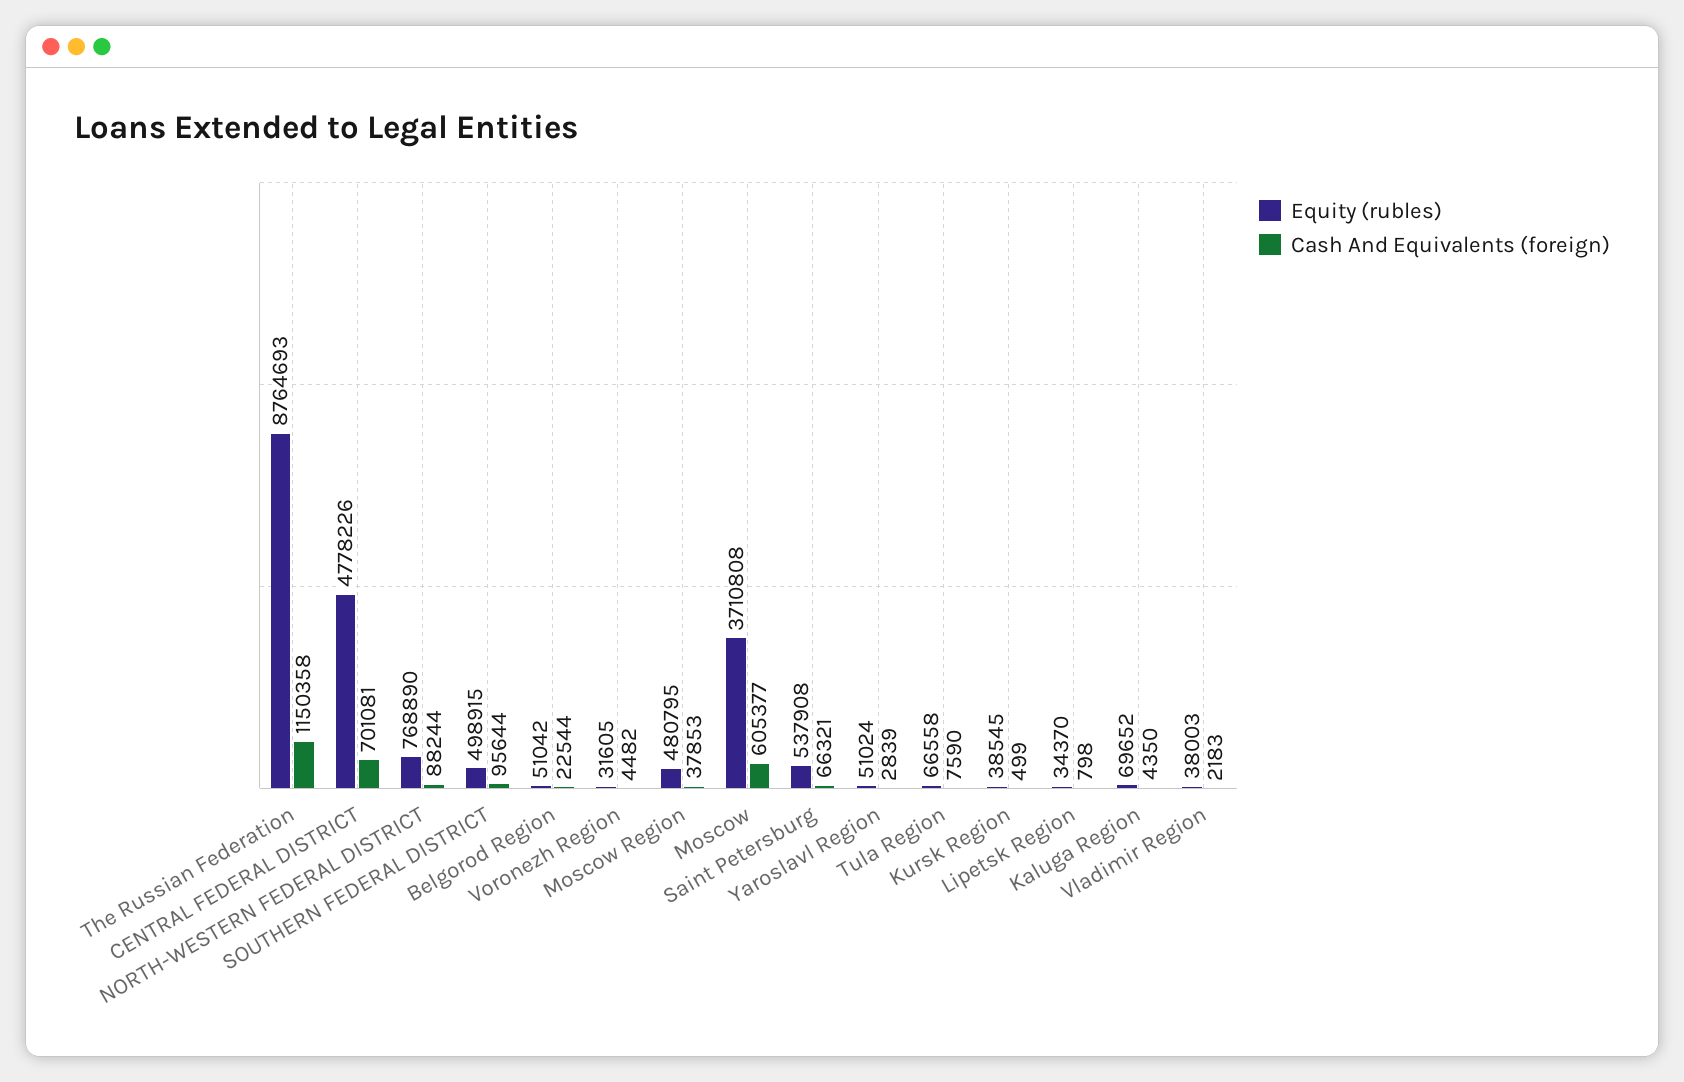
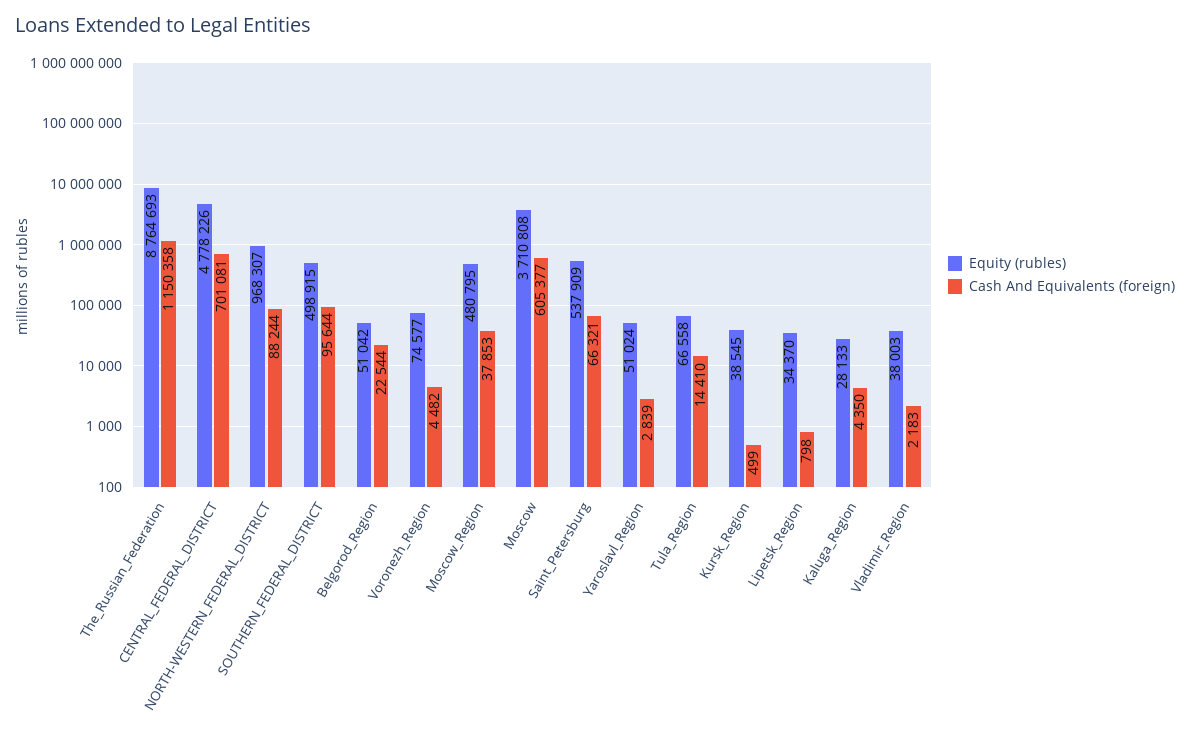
Equity (rubles), NORTH-WESTERN FEDERAL DISTRICT: 768890 -> 968307
Equity (rubles), Voronezh Region: 31605 -> 74577
Equity (rubles), Saint Petersburg: 537908 -> 537909
Cash And Equivalents (foreign), Tula Region: 7590 -> 14410
Equity (rubles), Kaluga Region: 69652 -> 28133

